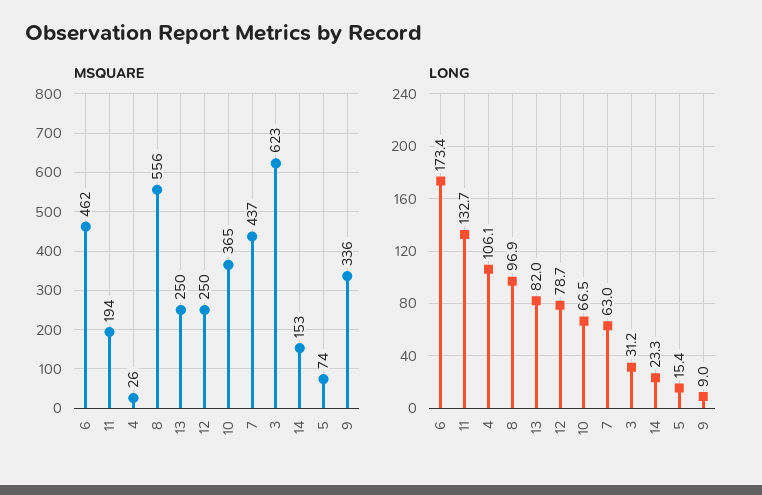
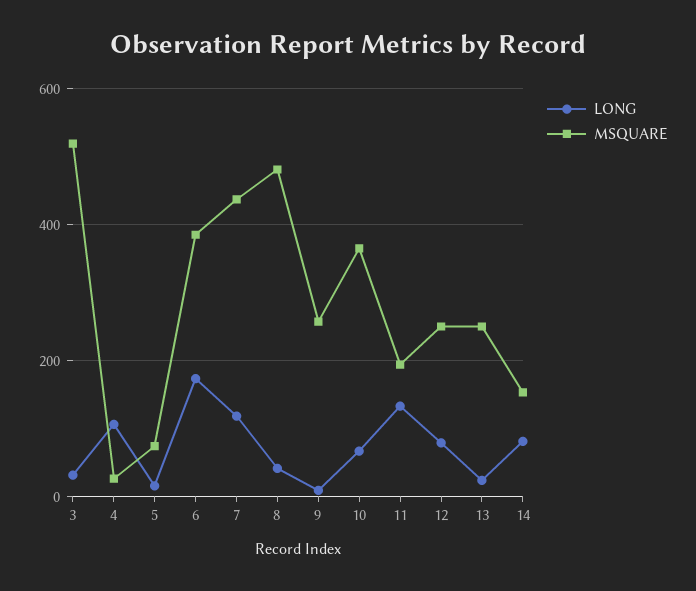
MSQUARE, 6: 462 -> 380
MSQUARE, 8: 556 -> 480
MSQUARE, 3: 623 -> 520
MSQUARE, 9: 336 -> 260
LONG, 8: 96.9 -> 40
LONG, 13: 82 -> 20
LONG, 7: 63 -> 120
LONG, 14: 23.3 -> 80

